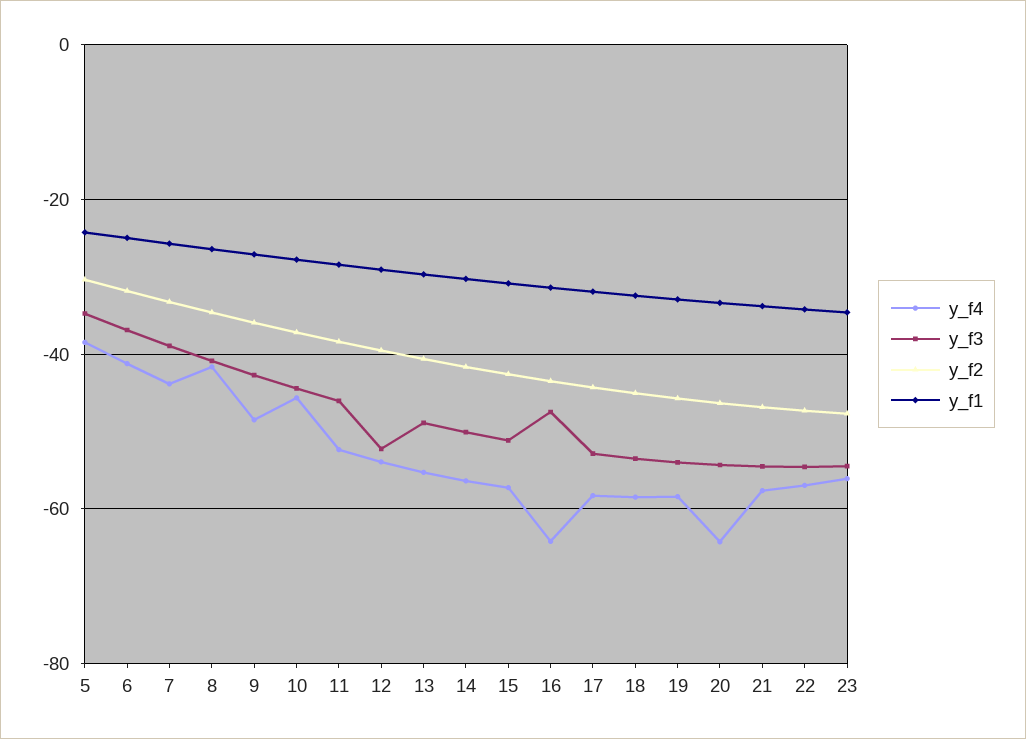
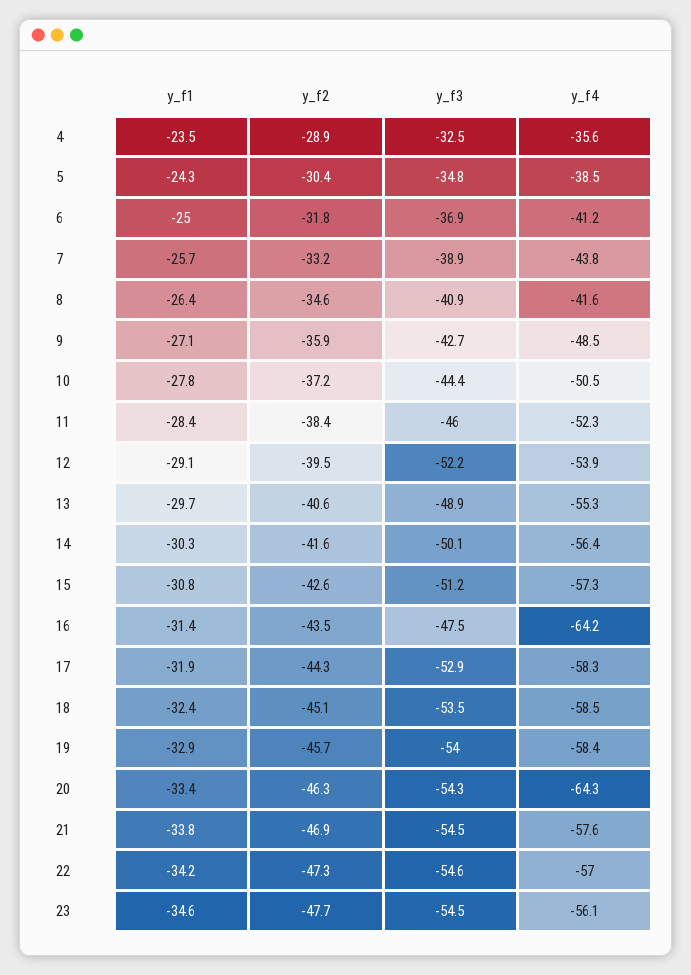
y_f4, 10: -46 -> -50.5
y_f1, 4: none -> -23.5
y_f2, 4: none -> -28.9
y_f3, 4: none -> -32.5
y_f4, 4: none -> -35.6

